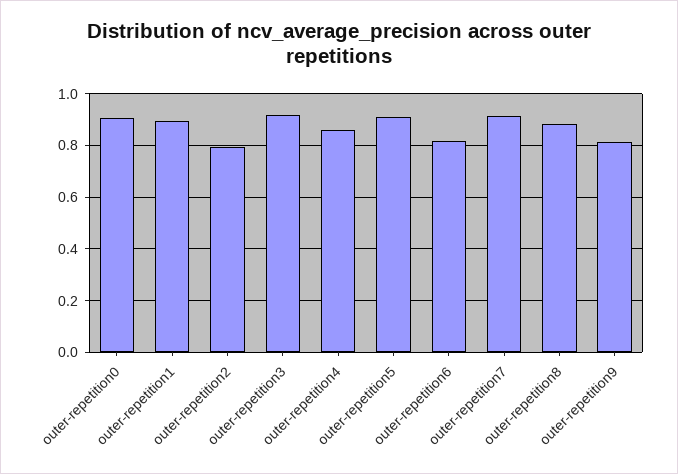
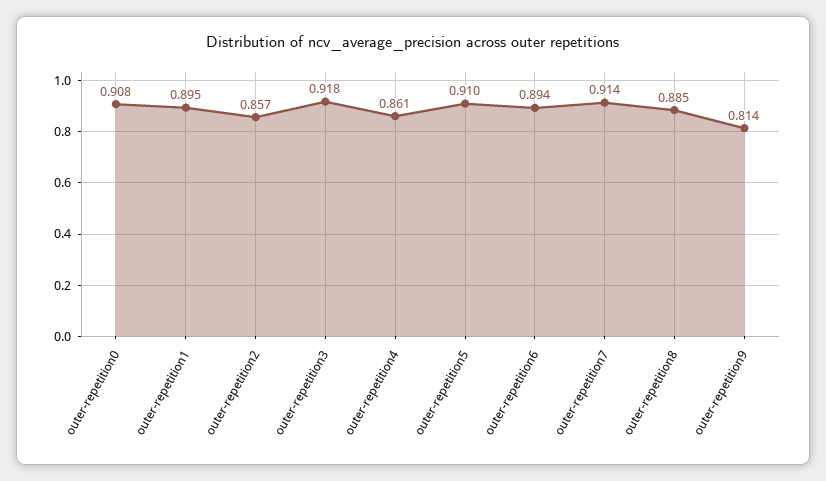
outer-repetition2: 0.8 -> 0.857
outer-repetition6: 0.825 -> 0.894

